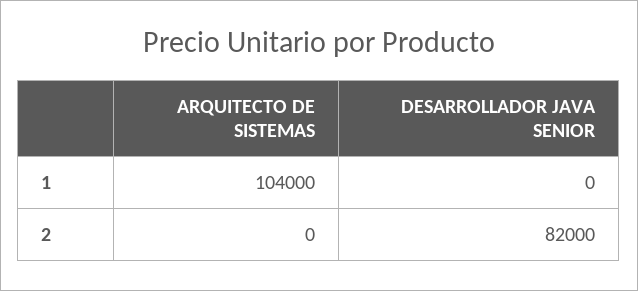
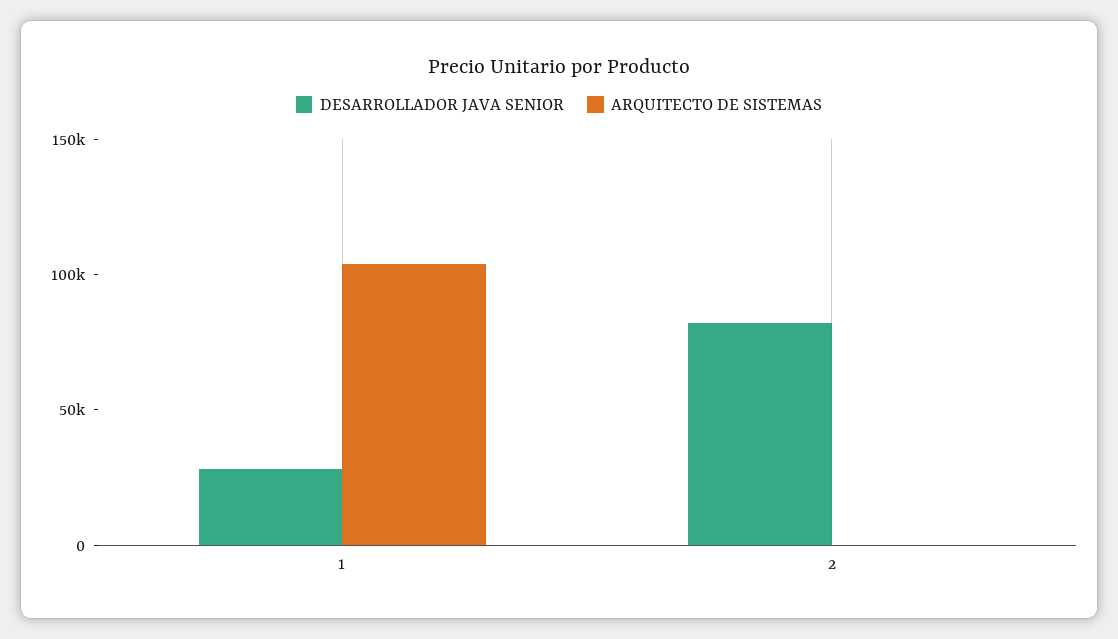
DESARROLLADOR JAVA SENIOR, 1: 0 -> 30000

